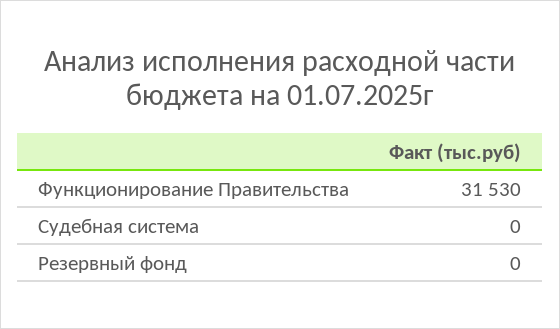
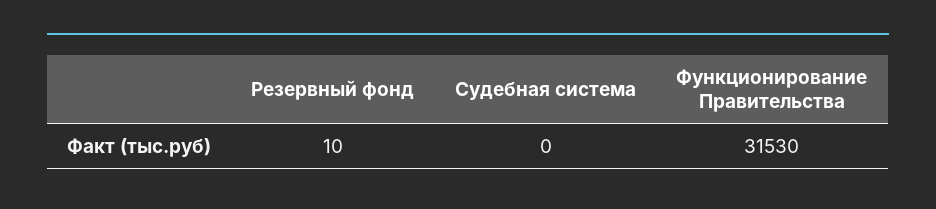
Резервный фонд: 0 -> 10

